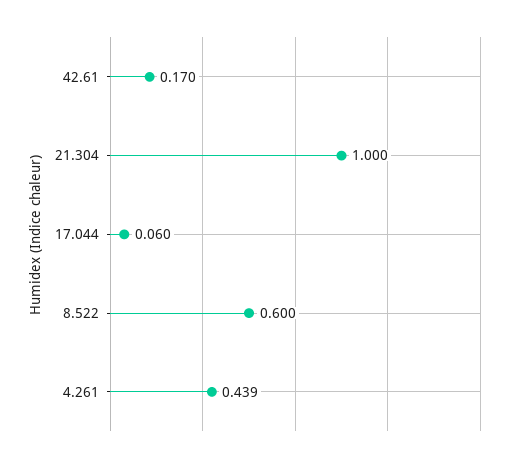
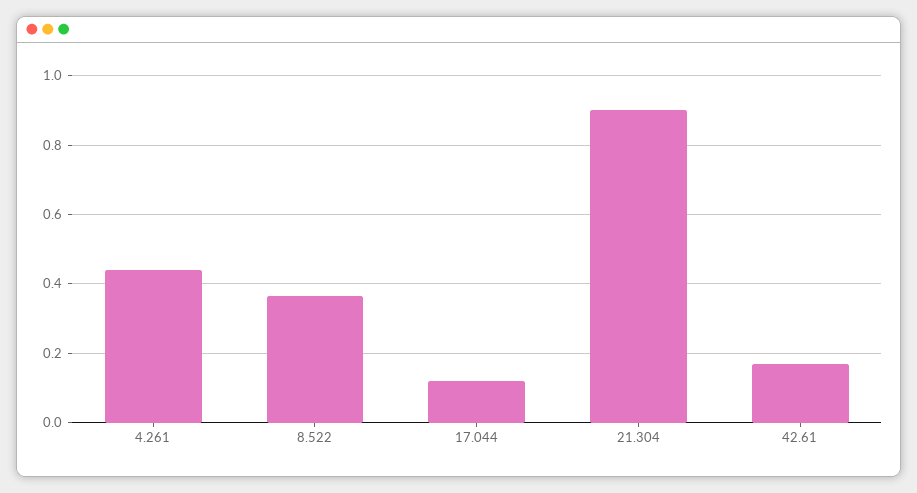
21.304: 1 -> 0.9
17.044: 0.06 -> 0.12
8.522: 0.6 -> 0.36

